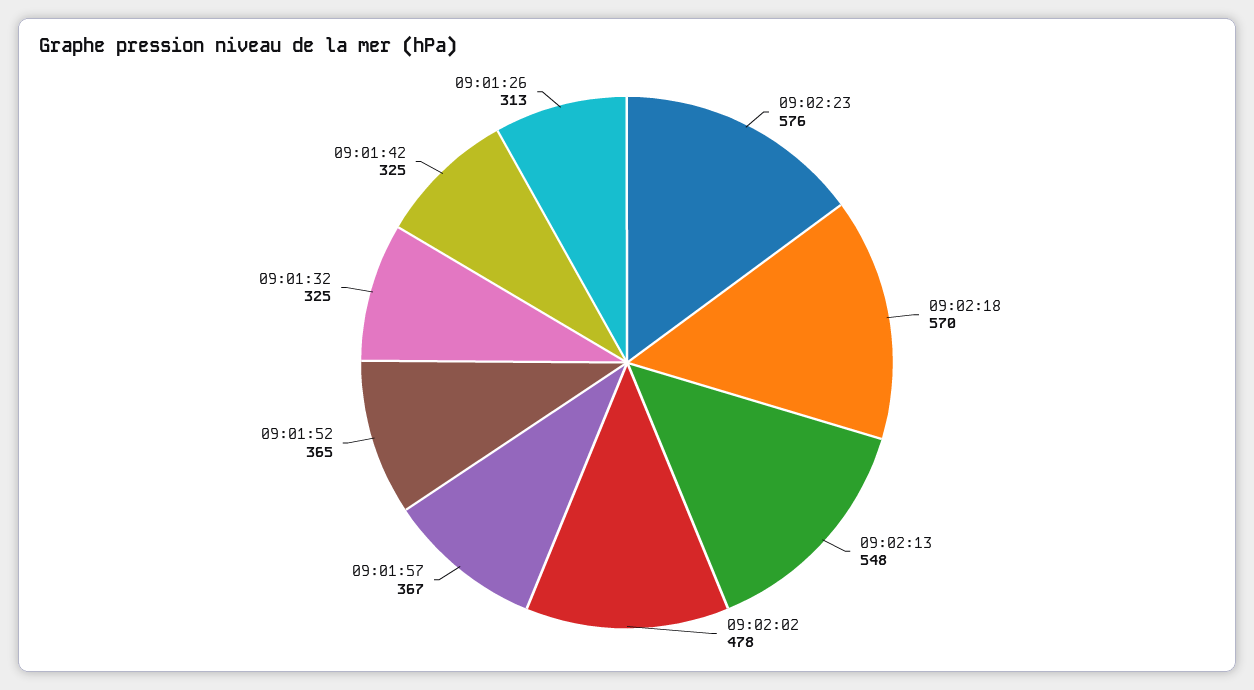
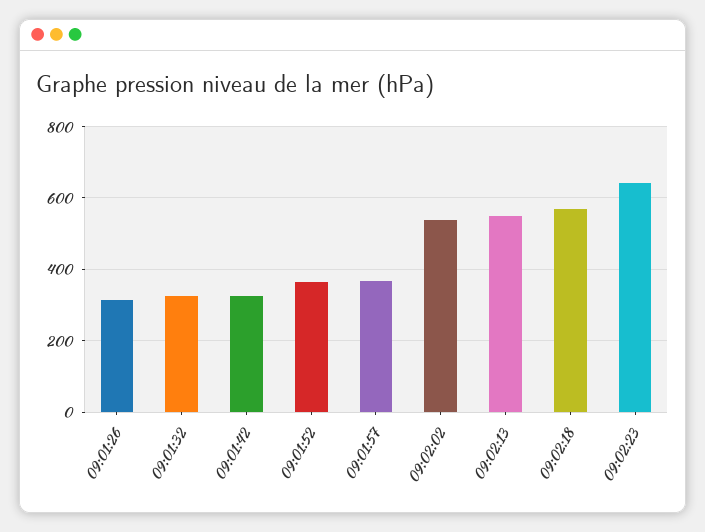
09:02:23: 576 -> 640
09:02:02: 478 -> 540

